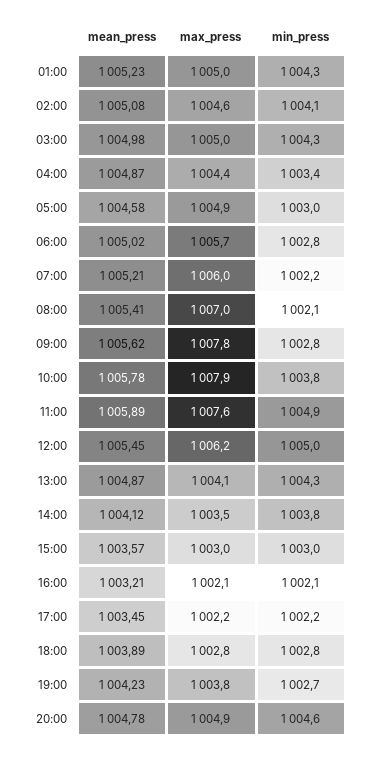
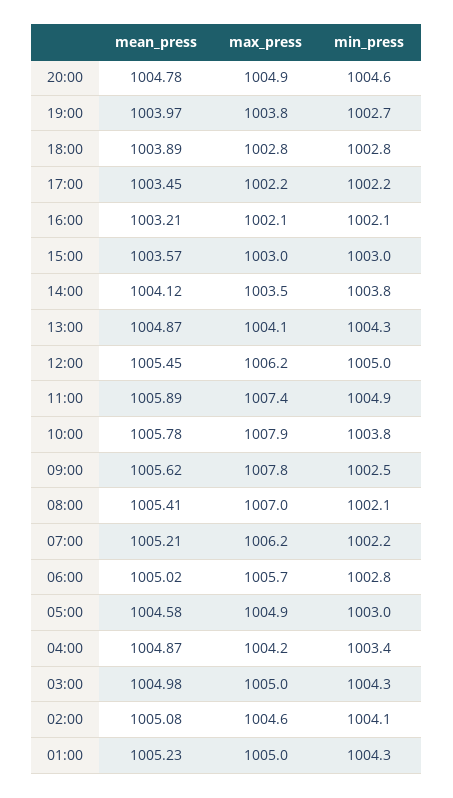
max_press, 04:00: 1004.4 -> 1004.2
max_press, 07:00: 1006 -> 1006.2
min_press, 09:00: 1002.8 -> 1002.5
max_press, 11:00: 1007.6 -> 1007.4
mean_press, 19:00: 1004.23 -> 1003.97

